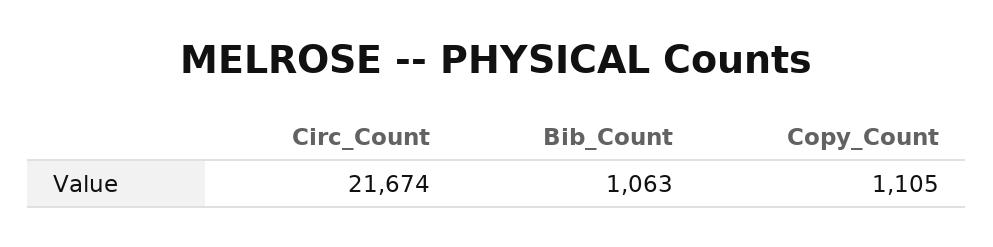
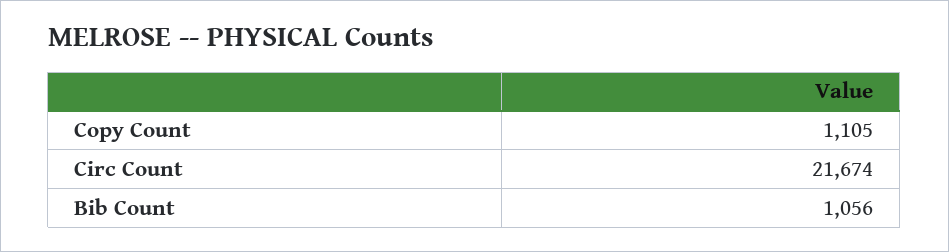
Bib_Count: 1063 -> 1056

